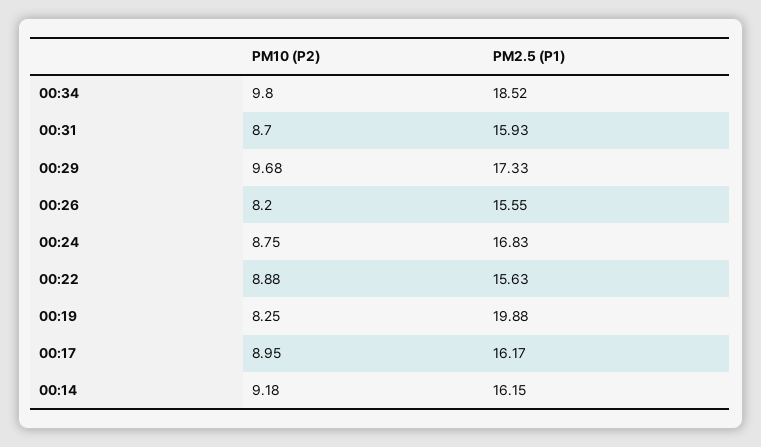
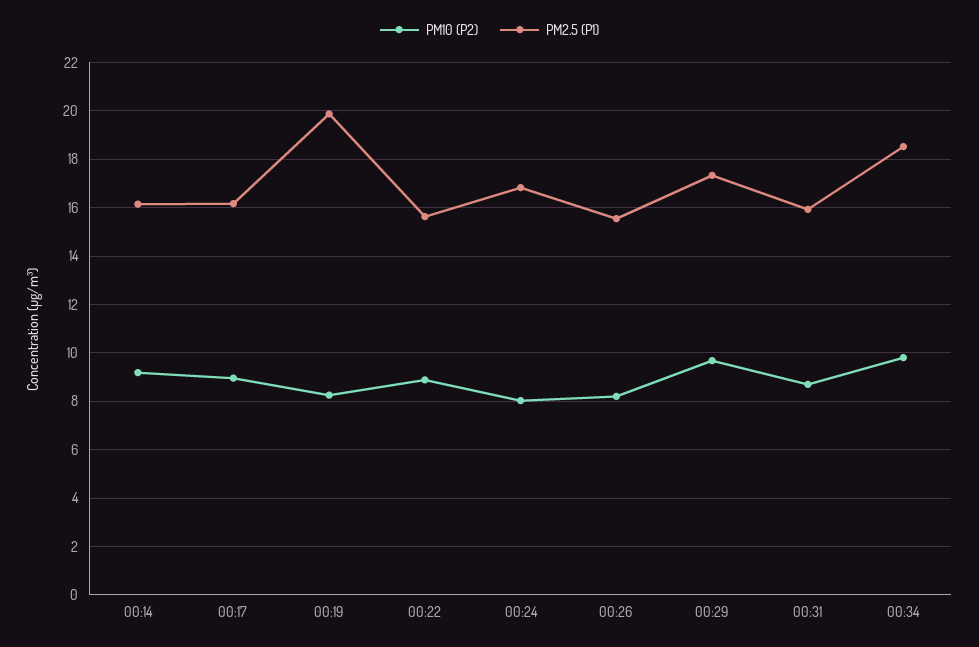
PM10 (P2), 00:24: 8.75 -> 8

